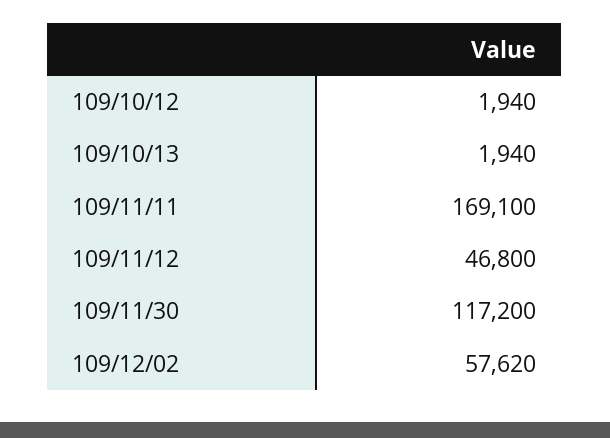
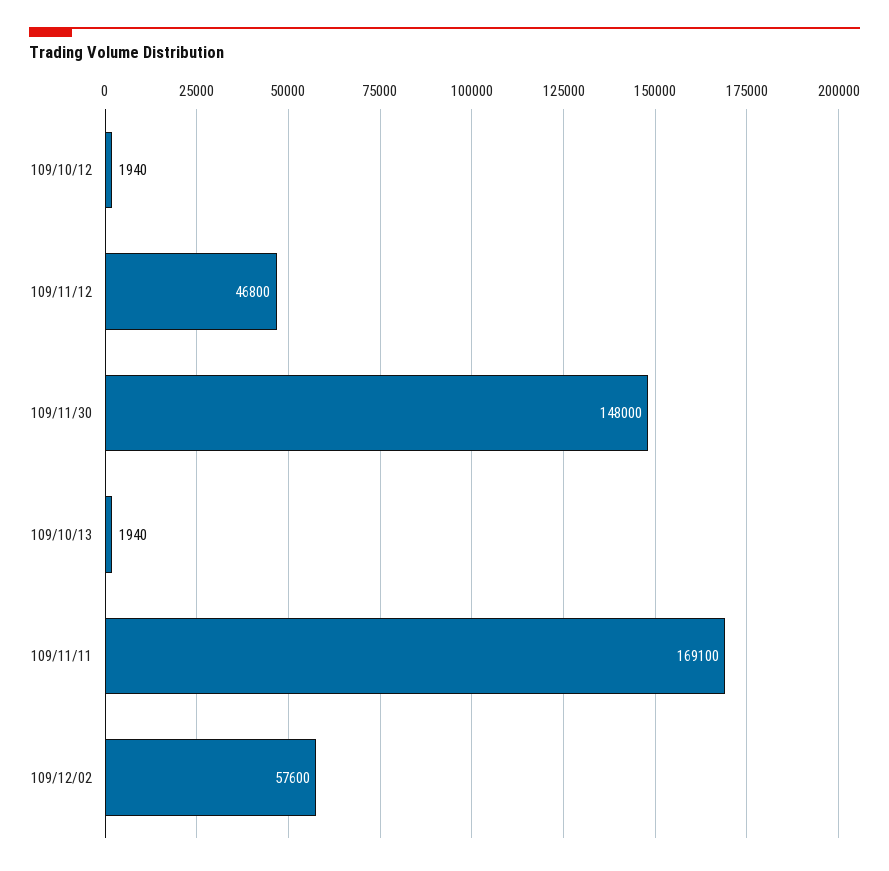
109/11/30: 117200 -> 148000
109/12/02: 57620 -> 57600

